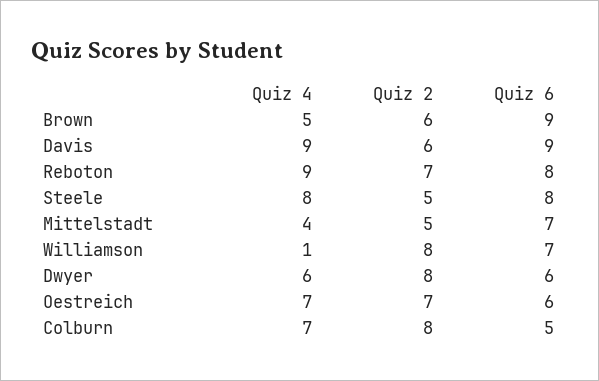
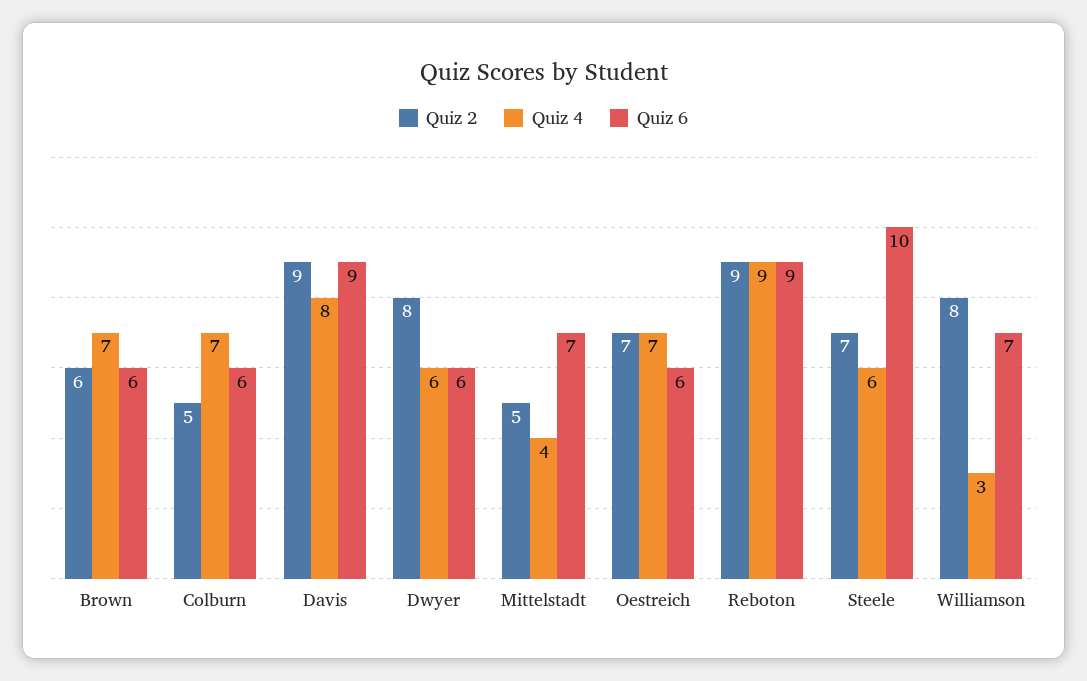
Quiz 4, Brown: 5 -> 7
Quiz 6, Brown: 9 -> 6
Quiz 4, Davis: 9 -> 8
Quiz 2, Davis: 6 -> 9
Quiz 2, Reboton: 7 -> 9
Quiz 6, Reboton: 8 -> 9
Quiz 4, Steele: 8 -> 6
Quiz 2, Steele: 5 -> 7
Quiz 6, Steele: 8 -> 10
Quiz 4, Williamson: 1 -> 3
Quiz 2, Colburn: 8 -> 5
Quiz 6, Colburn: 5 -> 6

